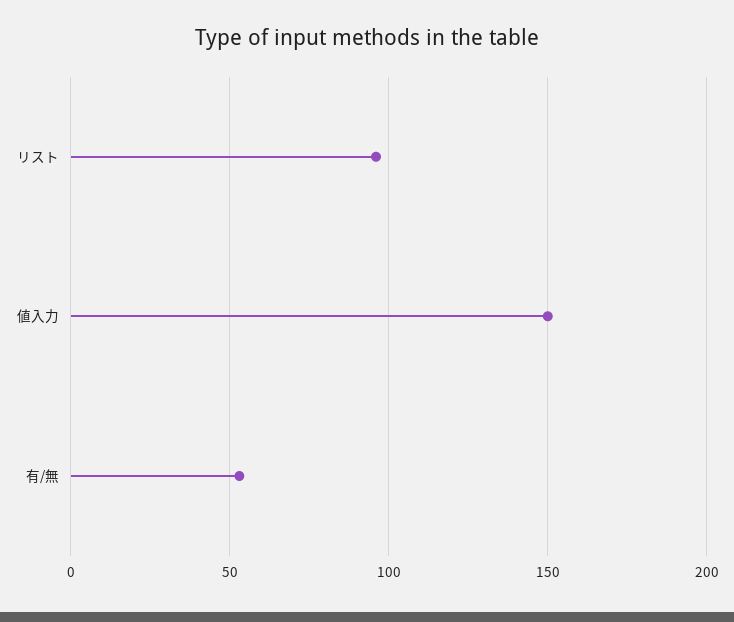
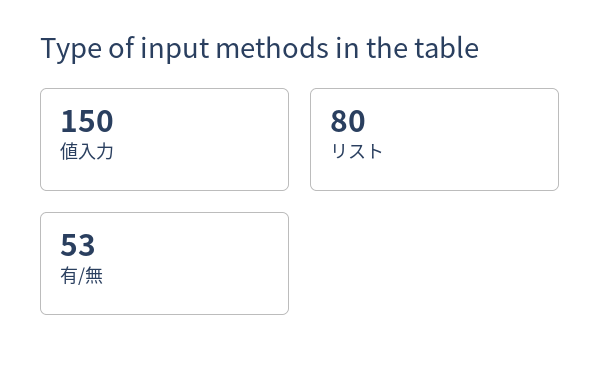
リスト: 95 -> 80

